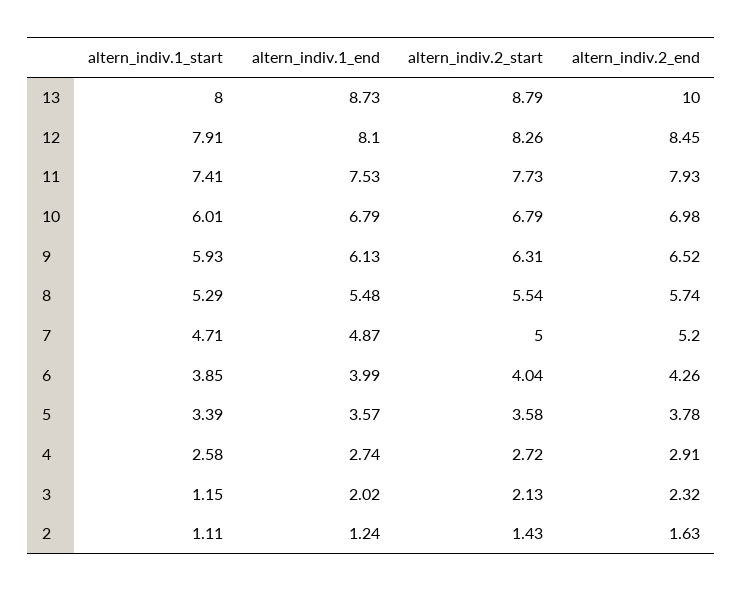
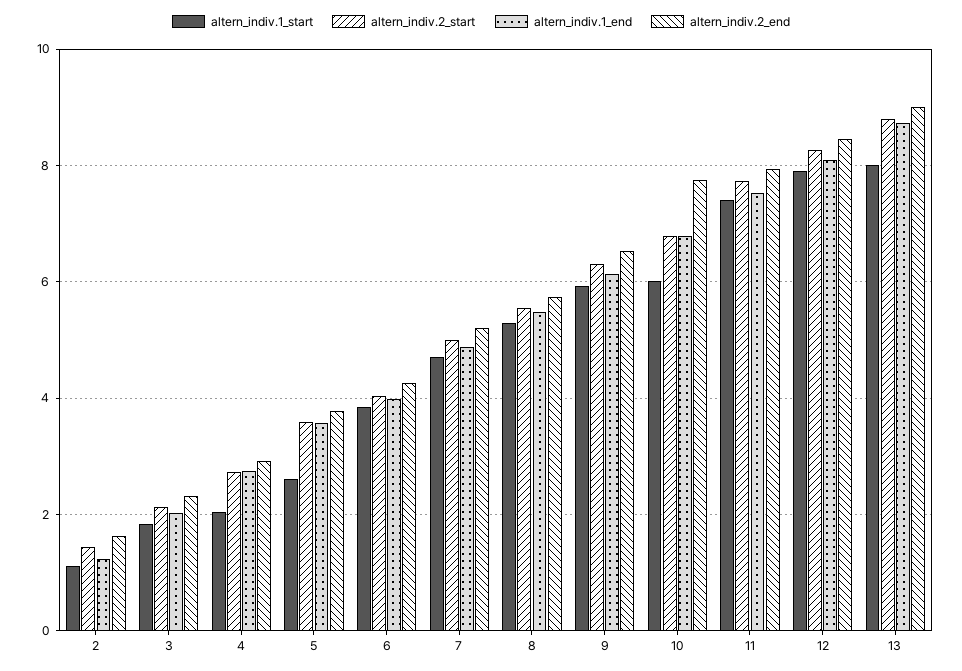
altern_indiv.2_end, 13: 10 -> 9
altern_indiv.2_end, 10: 6.98 -> 7.8
altern_indiv.1_start, 5: 3.39 -> 2.6
altern_indiv.1_start, 4: 2.58 -> 2
altern_indiv.1_start, 3: 1.15 -> 1.8

